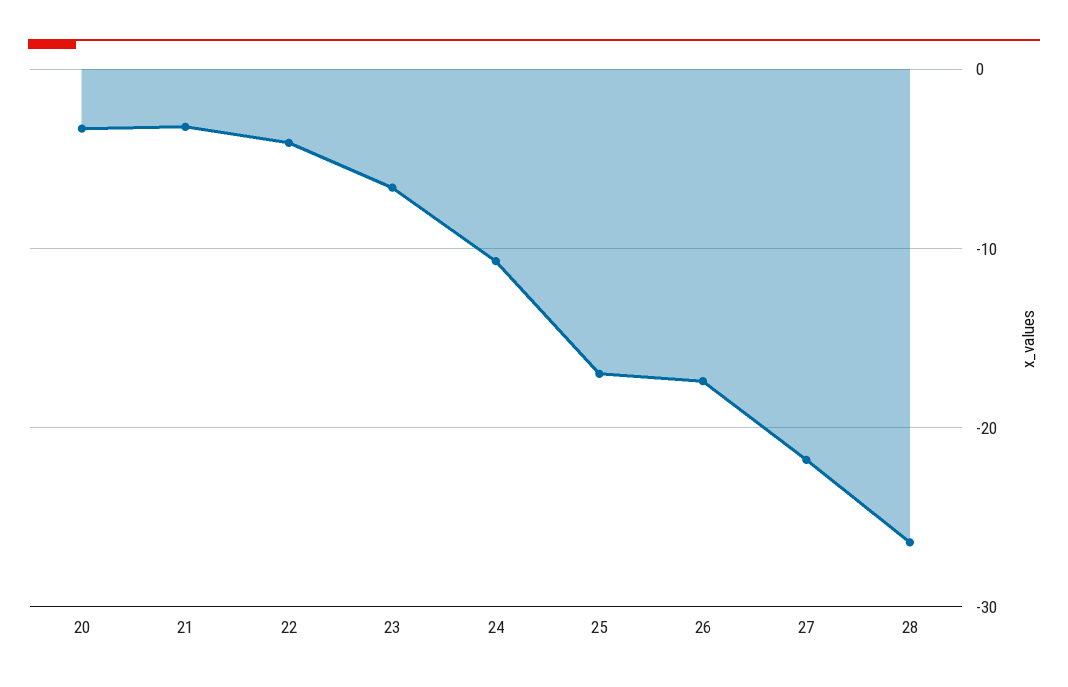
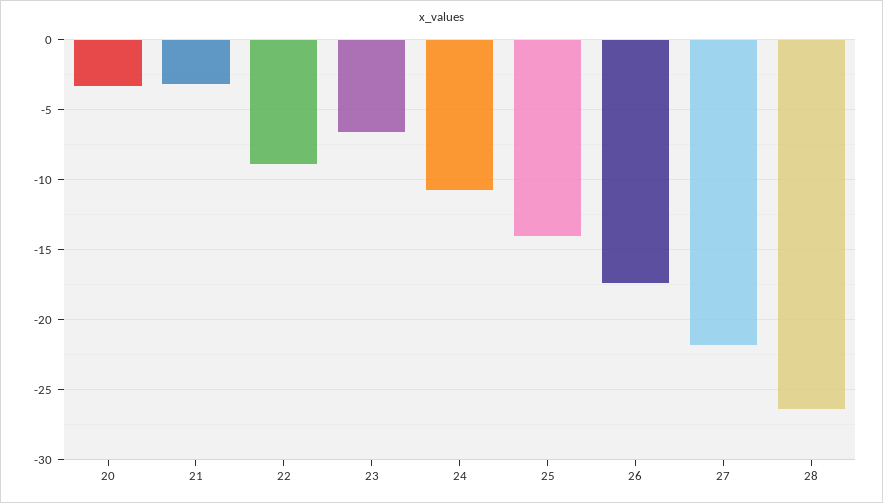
22: -4 -> -9
25: -17 -> -14

